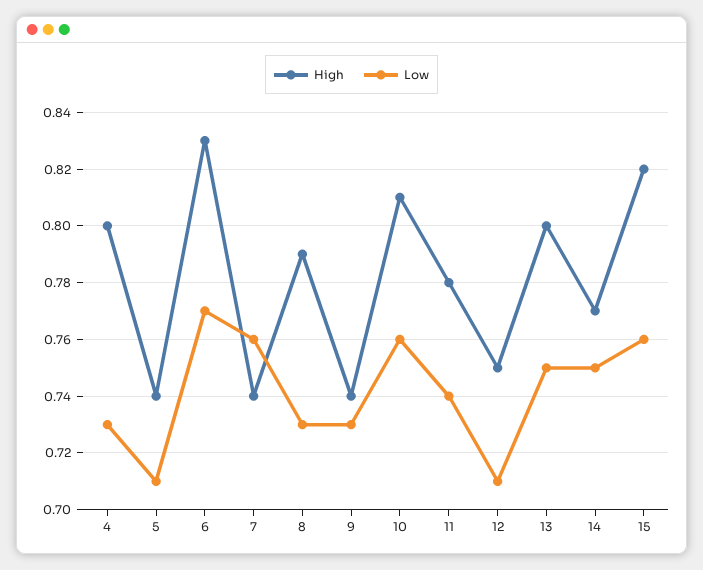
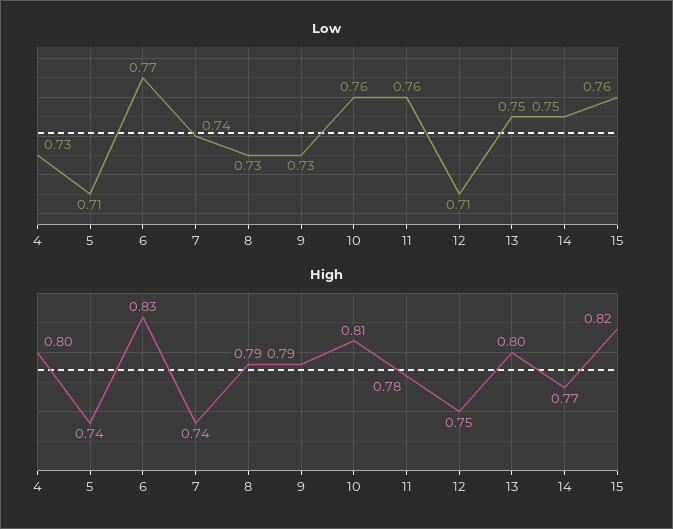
Low, 7: 0.76 -> 0.74
High, 9: 0.74 -> 0.79
Low, 11: 0.74 -> 0.76

